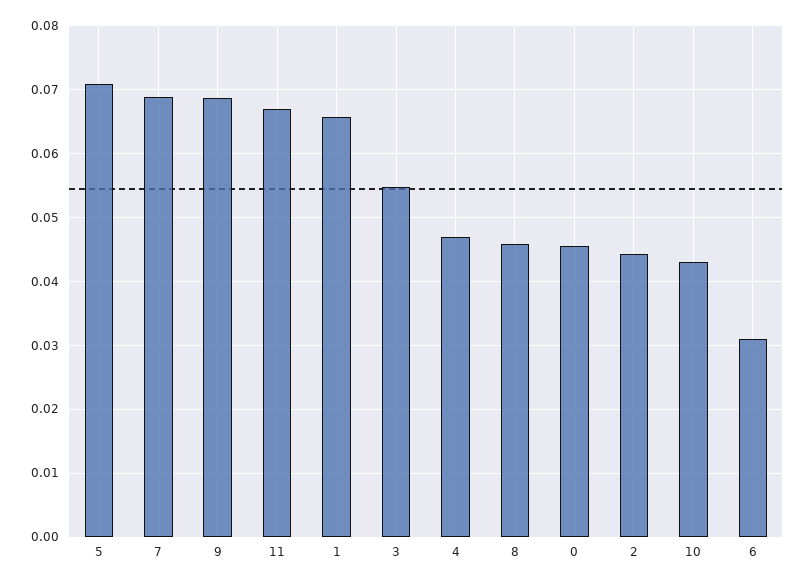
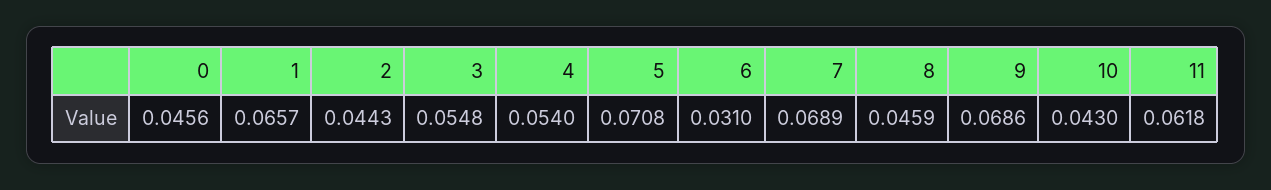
11: 0.067 -> 0.0618
4: 0.047 -> 0.054

